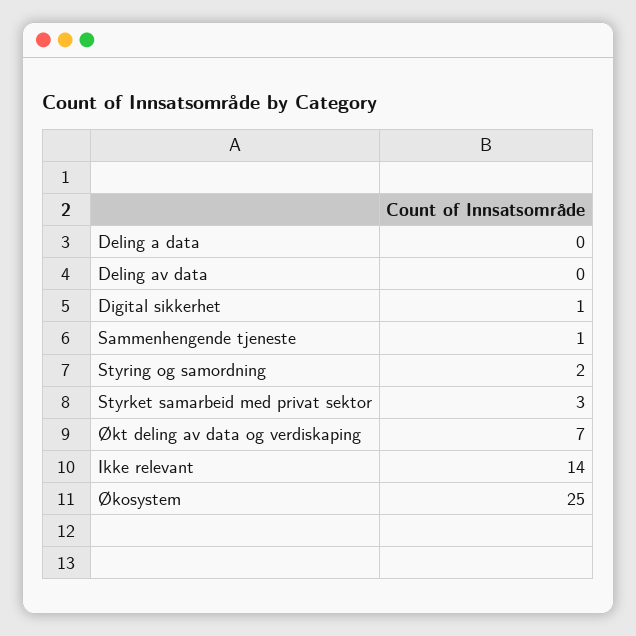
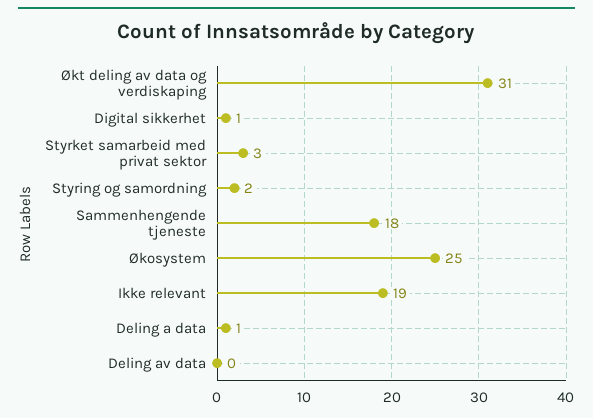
Deling a data: 0 -> 1
Sammenhengende tjeneste: 1 -> 18
Økt deling av data og verdiskaping: 7 -> 31
Ikke relevant: 14 -> 19

